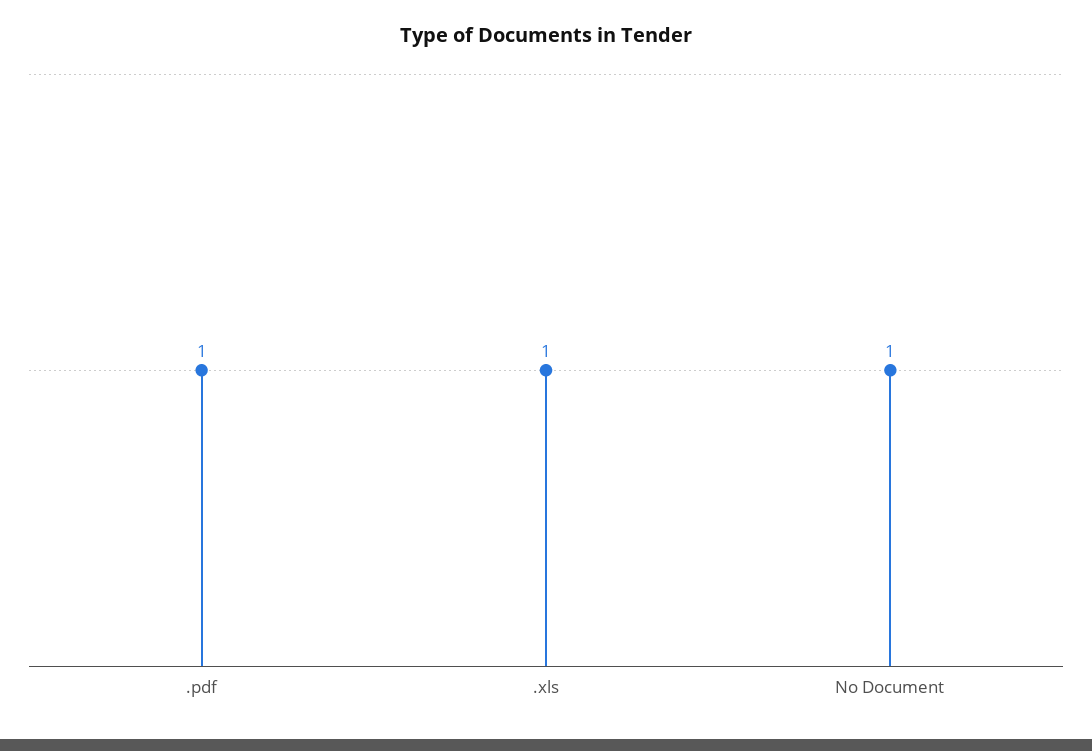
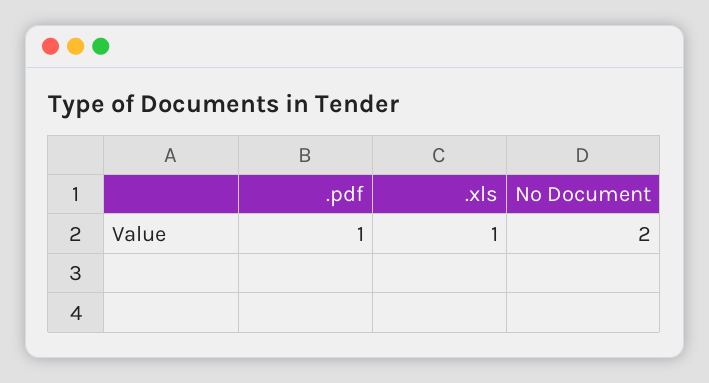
No Document: 1 -> 2

